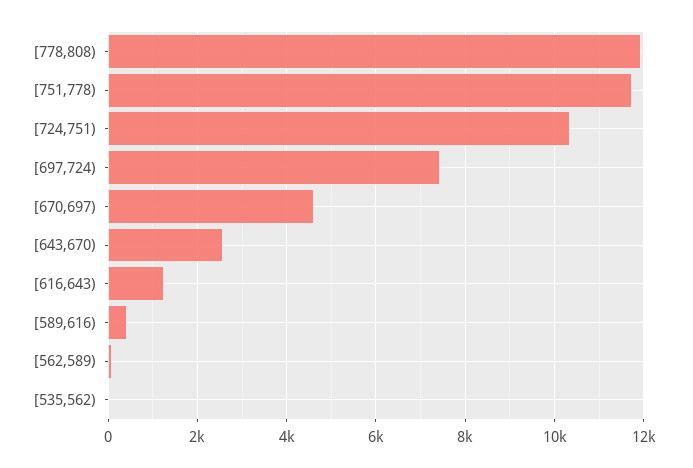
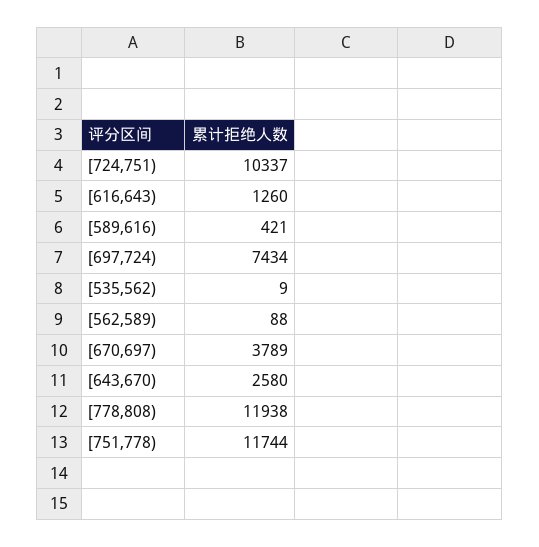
[670,697): 4600 -> 3789

